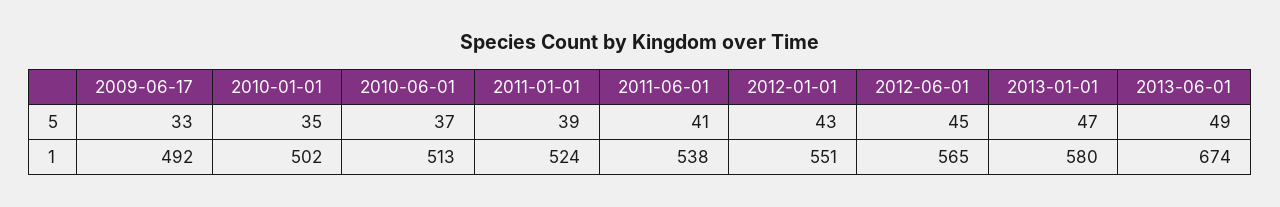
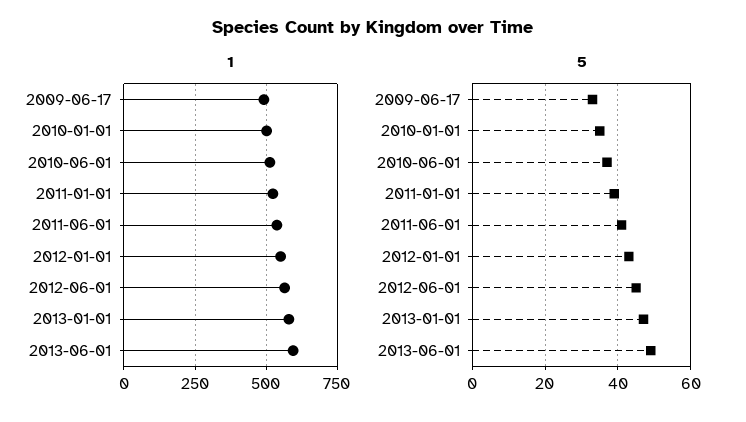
1, 2013-06-01: 674 -> 600

